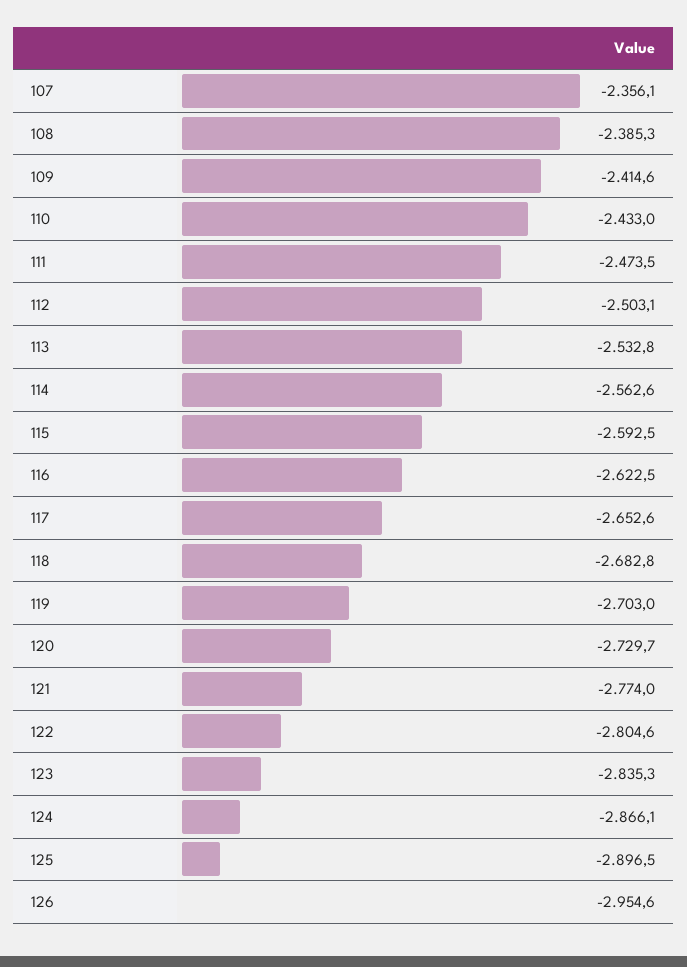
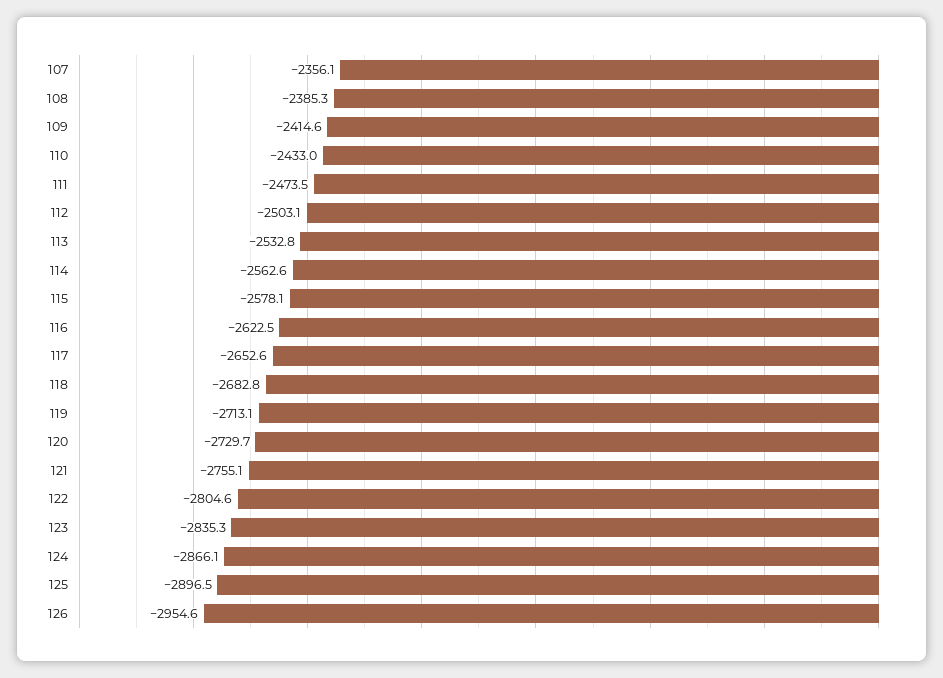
115: -2592.5 -> -2578.1
119: -2703 -> -2713.1
121: -2774 -> -2755.1

